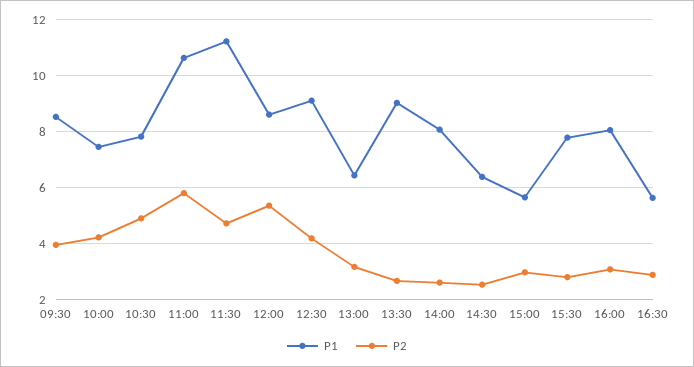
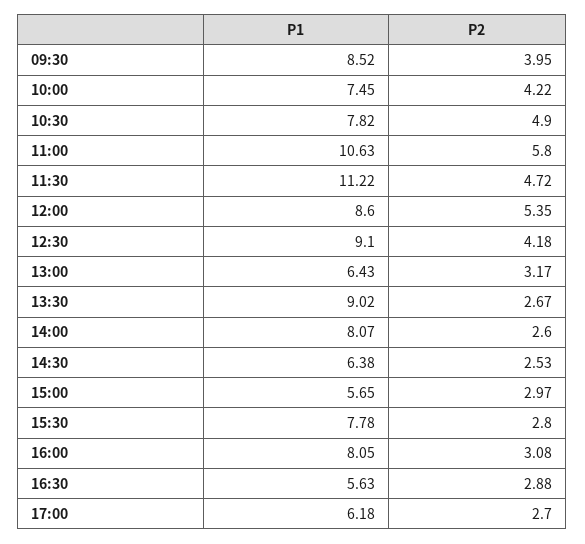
P1, 17:00: none -> 6.18
P2, 17:00: none -> 2.7

